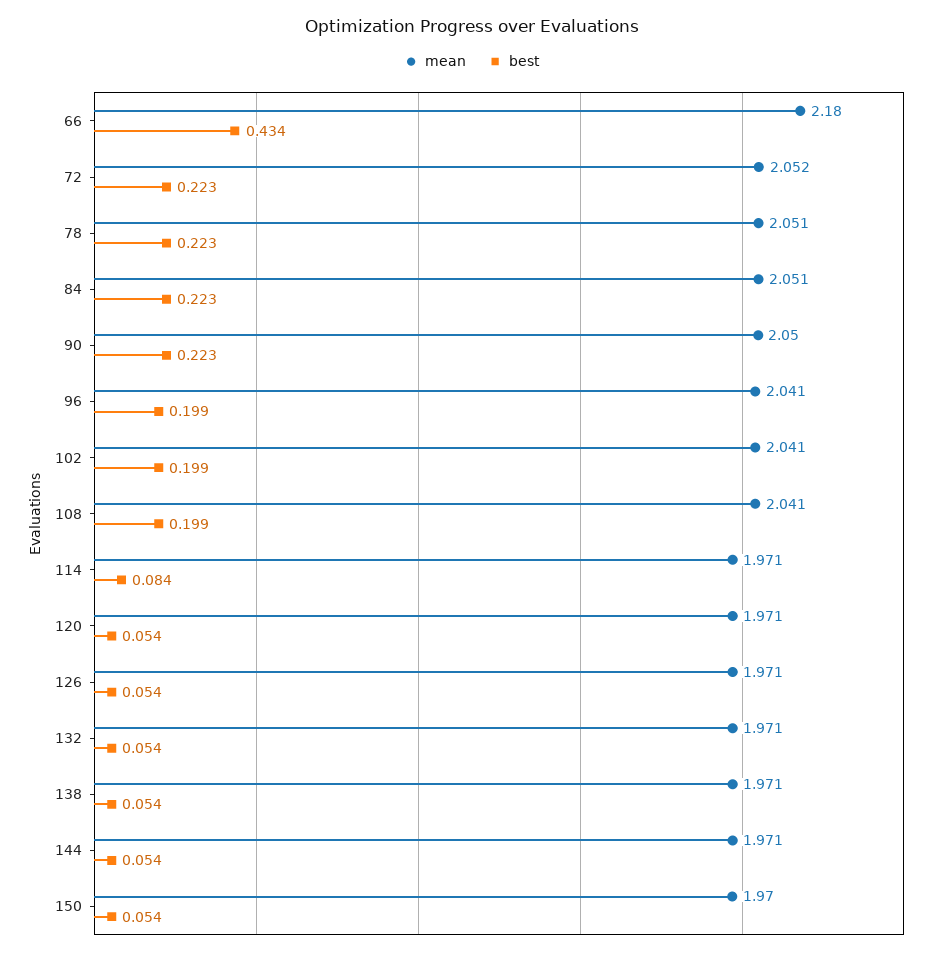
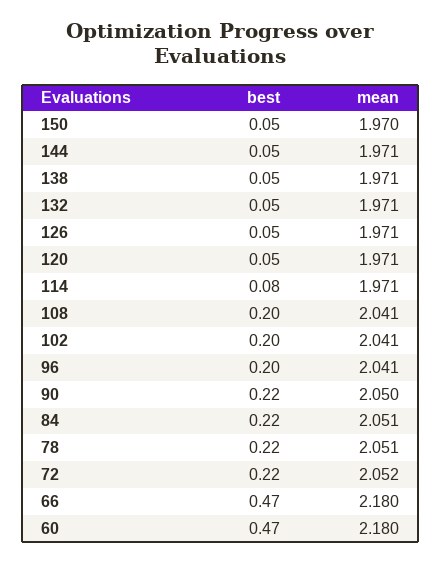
best, 66: 0.434 -> 0.47
best, 60: none -> 0.47
mean, 60: none -> 2.18

